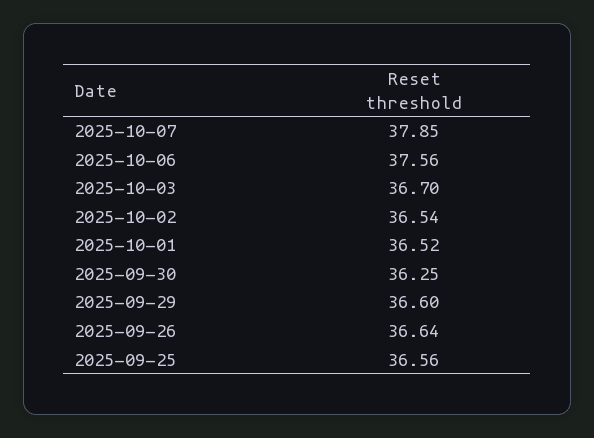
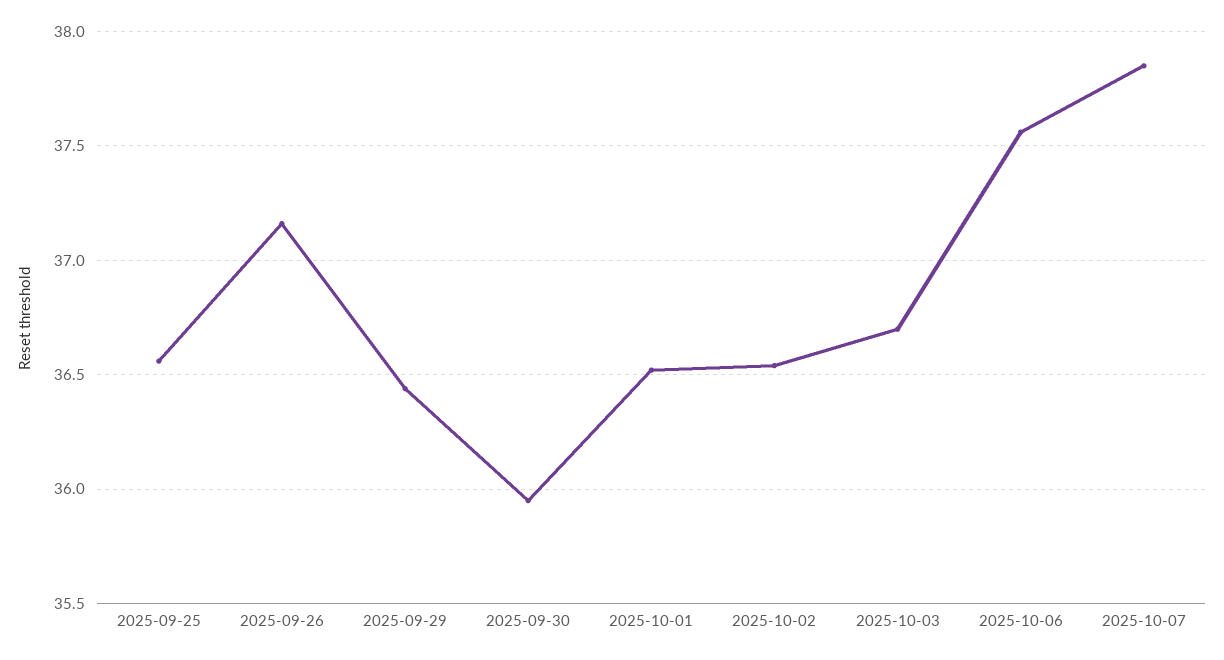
2025-09-30: 36.25 -> 35.95
2025-09-29: 36.6 -> 36.45
2025-09-26: 36.64 -> 37.15

